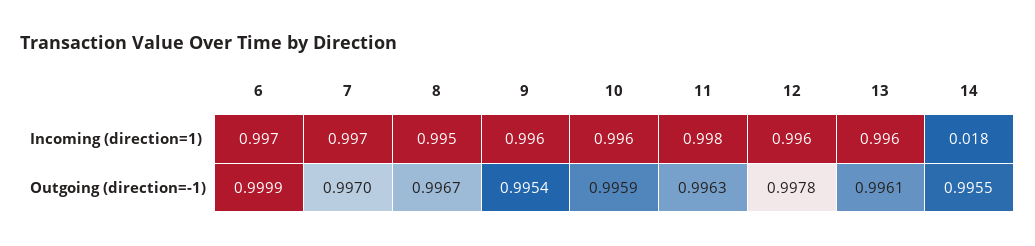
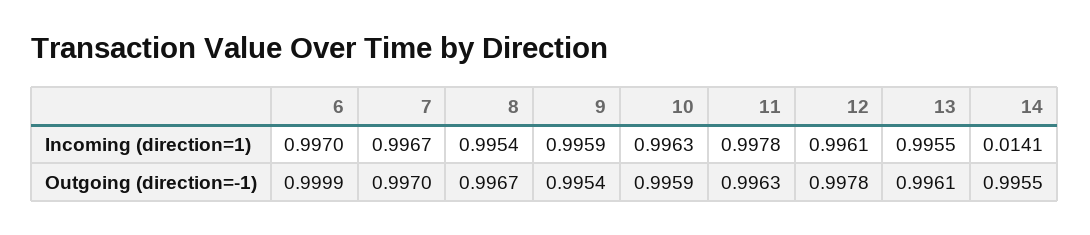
14, Incoming (direction=1): 0.018 -> 0.0141

